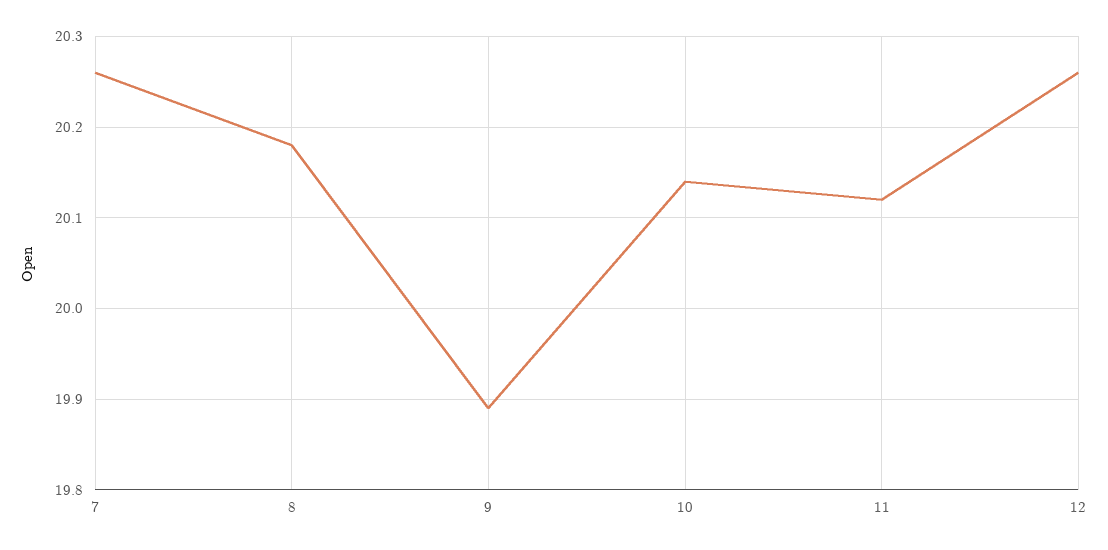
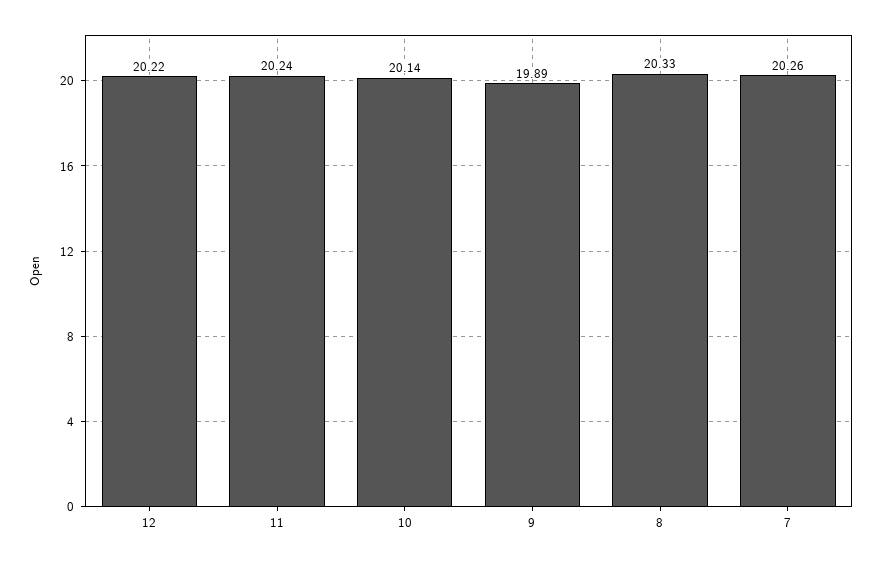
8: 20.18 -> 20.33
11: 20.12 -> 20.24
12: 20.26 -> 20.22

